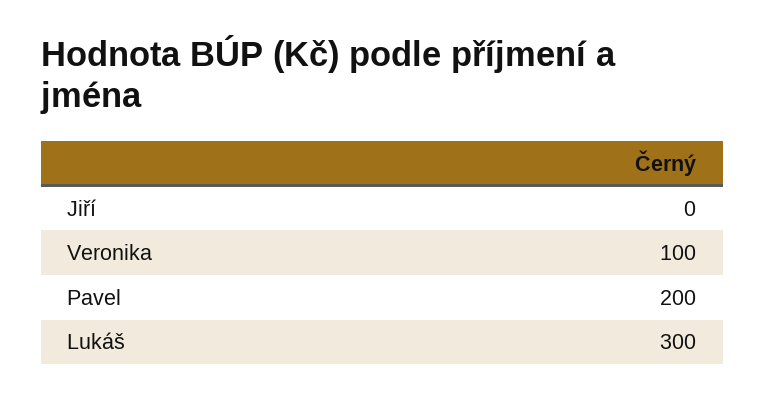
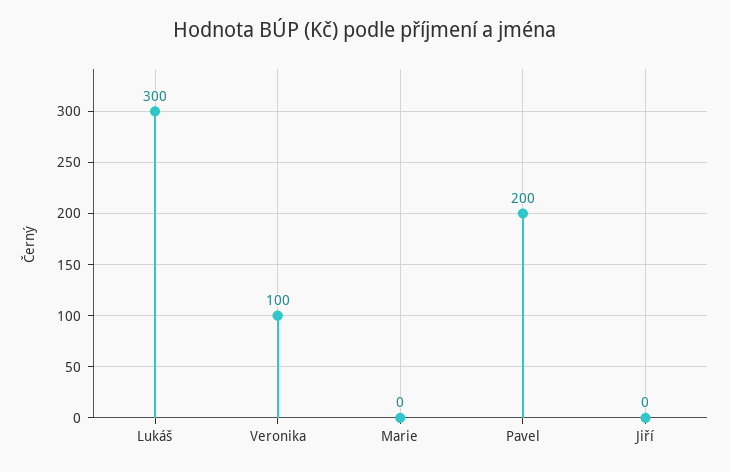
Marie: none -> 0

